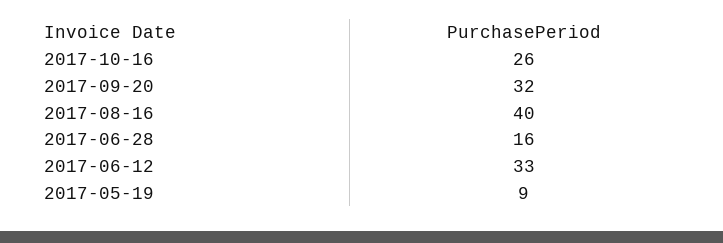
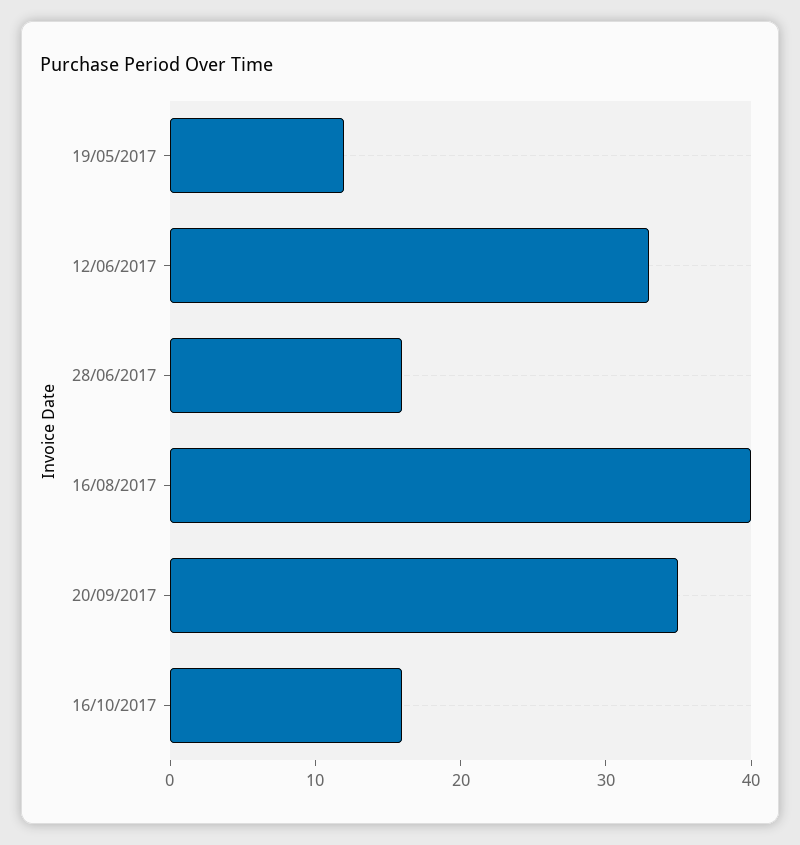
2017-10-16: 26 -> 16
2017-09-20: 32 -> 35
2017-05-19: 9 -> 12

